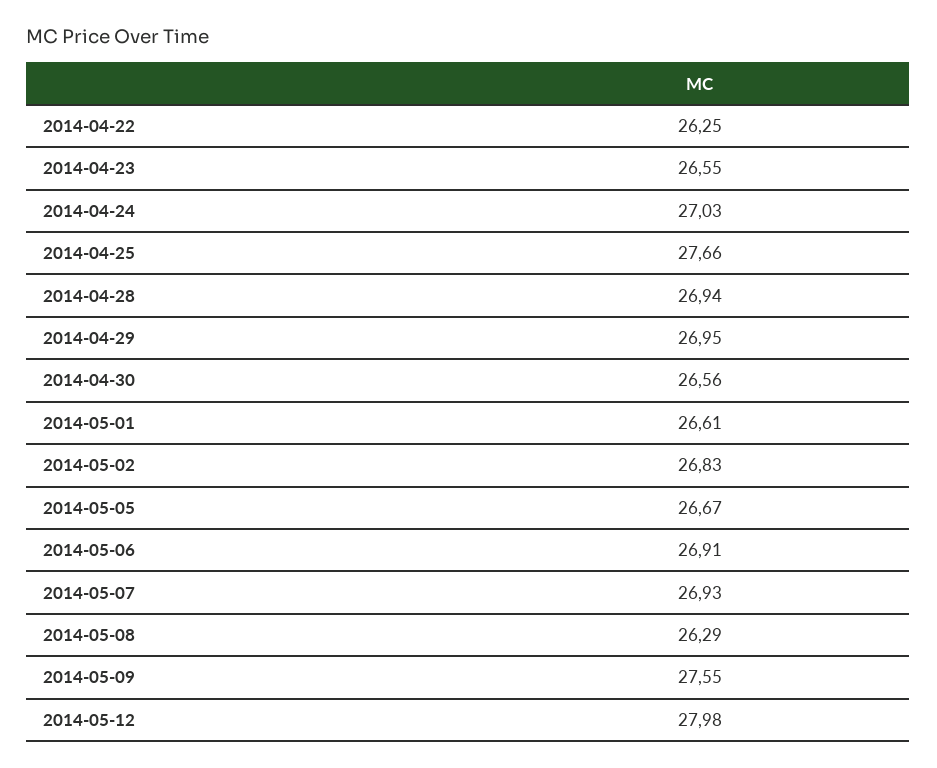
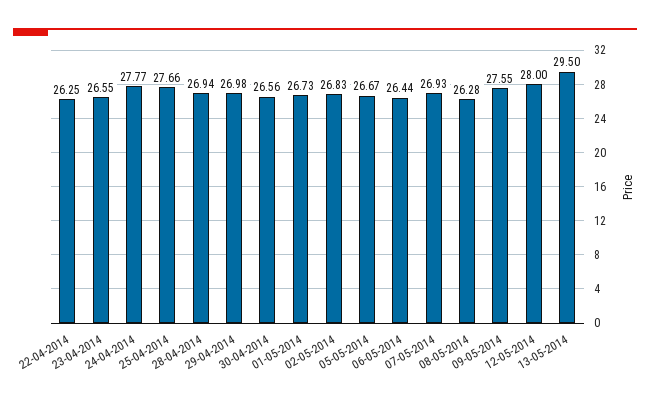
2014-04-24: 27.03 -> 27.77
2014-04-29: 26.95 -> 26.98
2014-05-01: 26.61 -> 26.73
2014-05-06: 26.91 -> 26.44
2014-05-08: 26.29 -> 26.28
2014-05-12: 27.98 -> 28
13-05-2014: none -> 29.5

